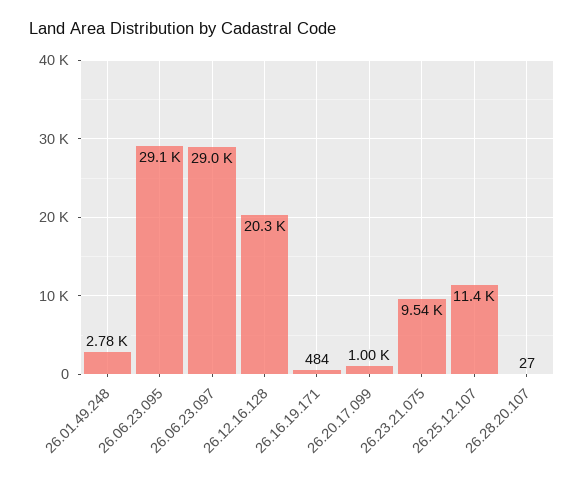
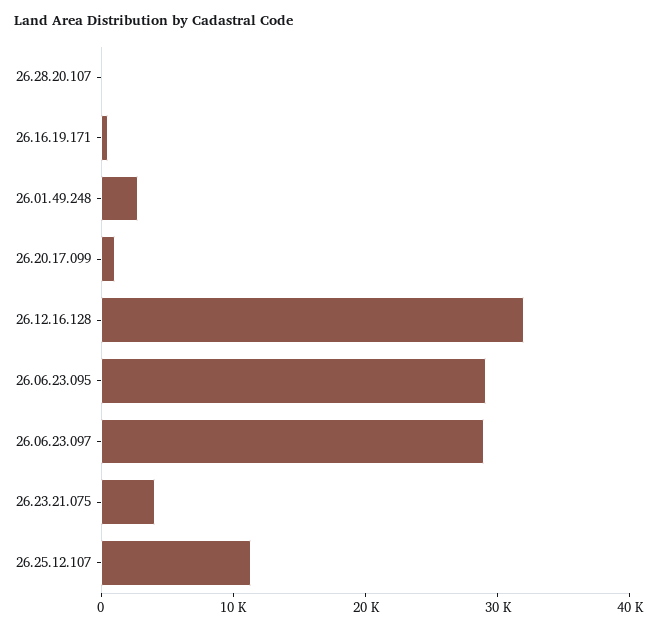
26.12.16.128: 20300 -> 32000
26.23.21.075: 9540 -> 4000

